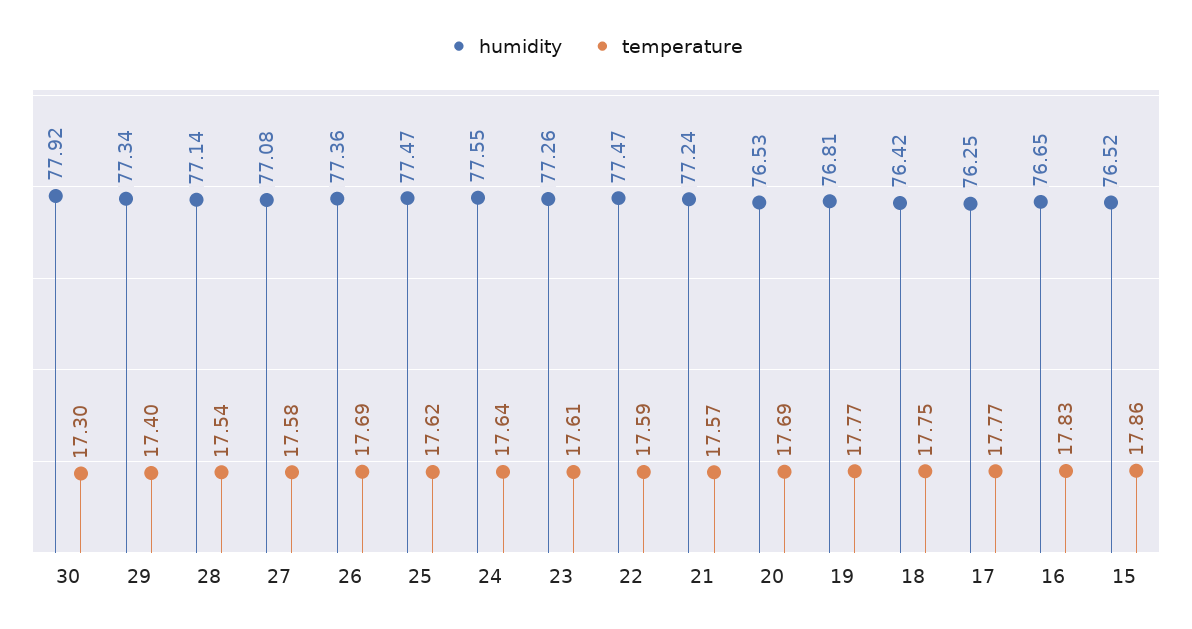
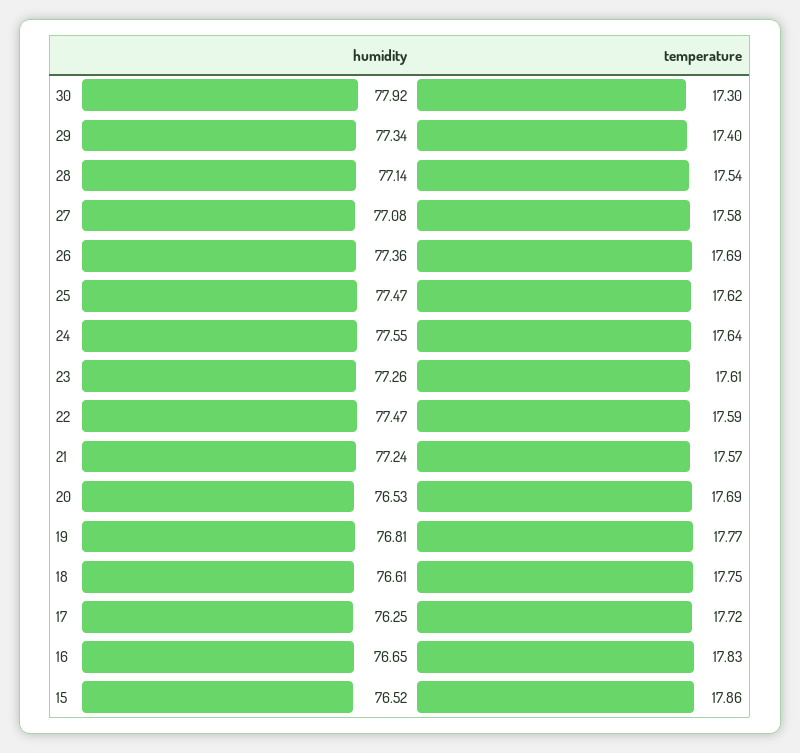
humidity, 18: 76.42 -> 76.61
temperature, 17: 17.77 -> 17.72

